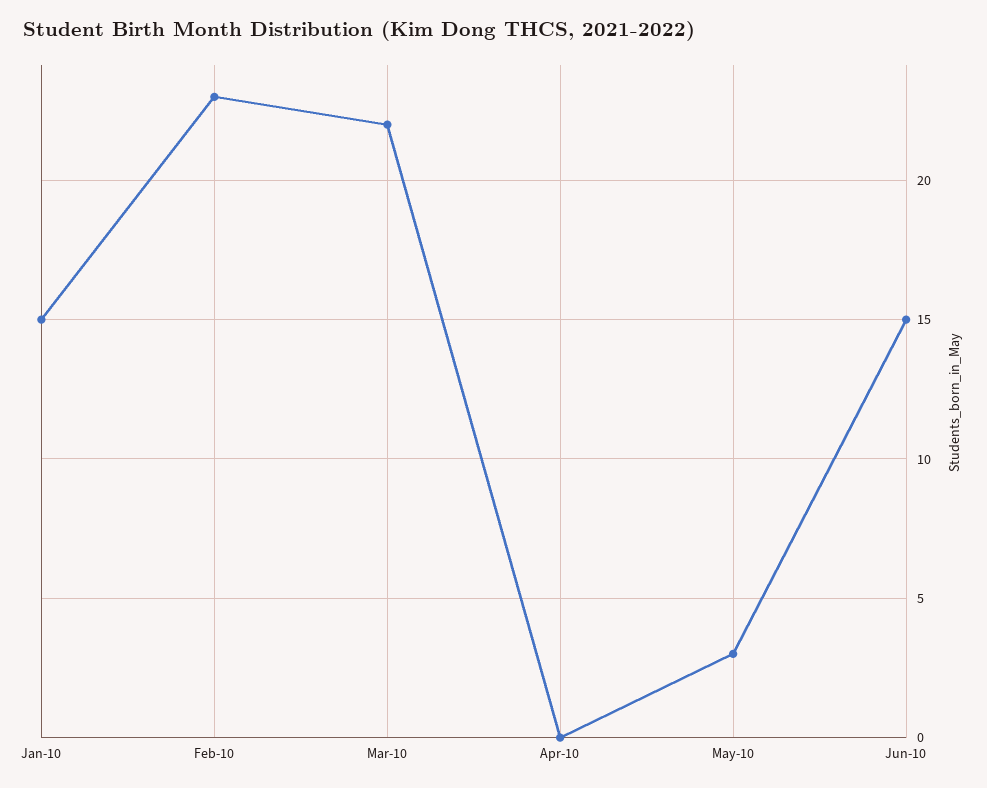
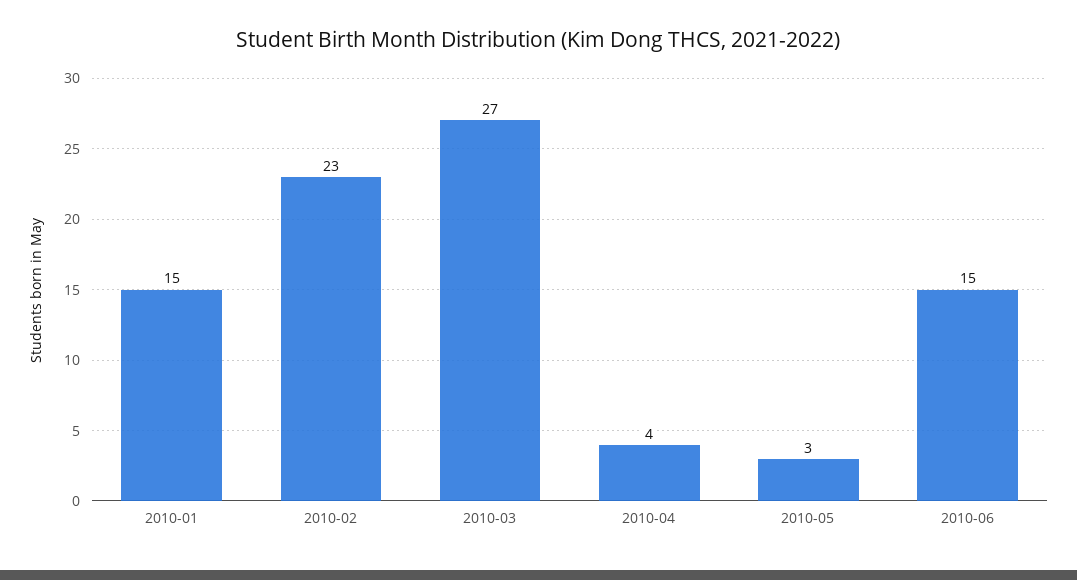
Mar-10: 22 -> 27
Apr-10: 0 -> 4

